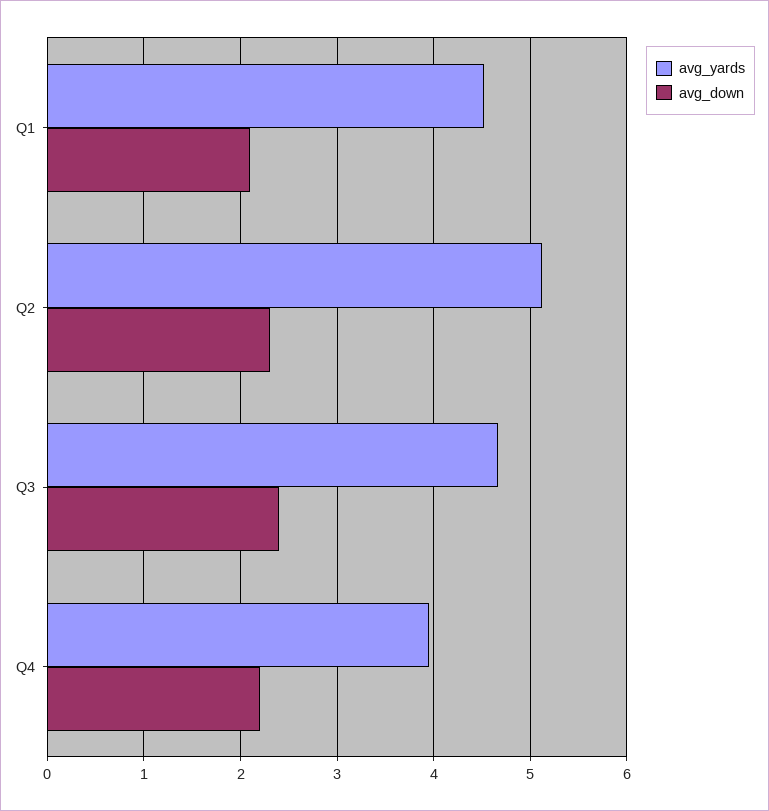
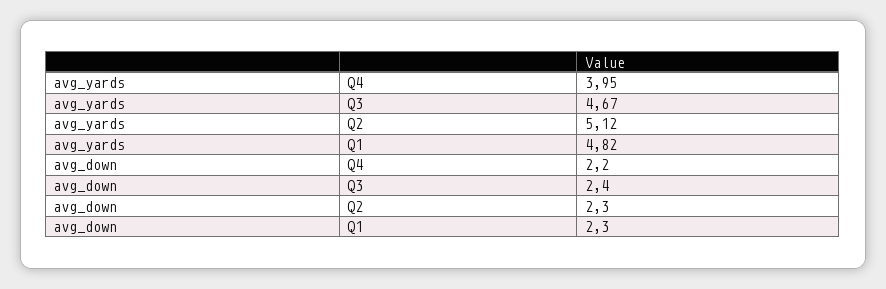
avg_yards, Q1: 4.5 -> 4.82
avg_down, Q1: 2.1 -> 2.3

